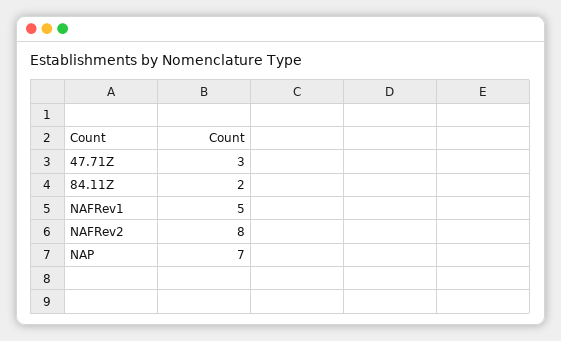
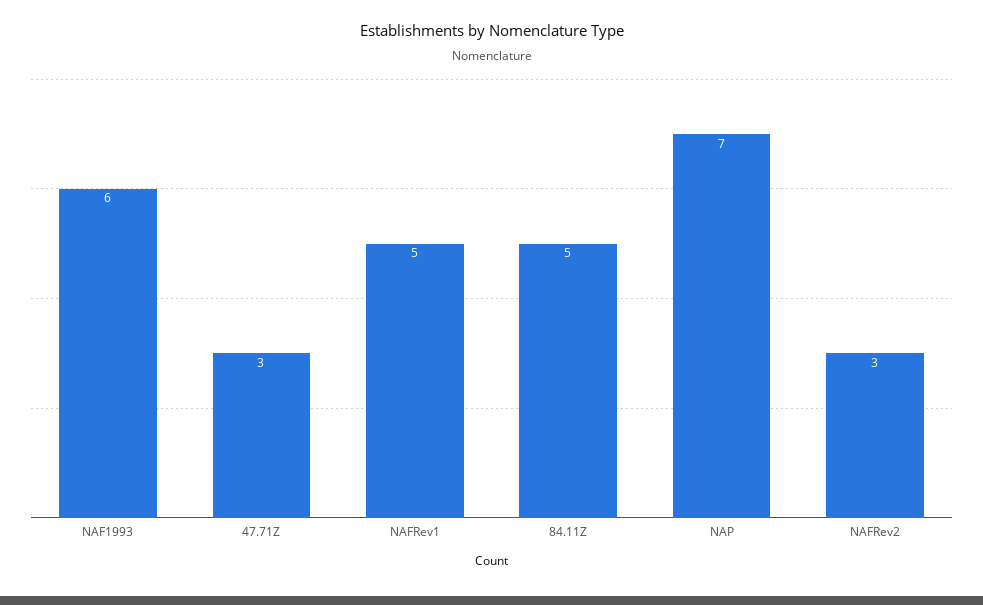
84.11Z: 2 -> 5
NAFRev2: 8 -> 3
NAF1993: none -> 6

